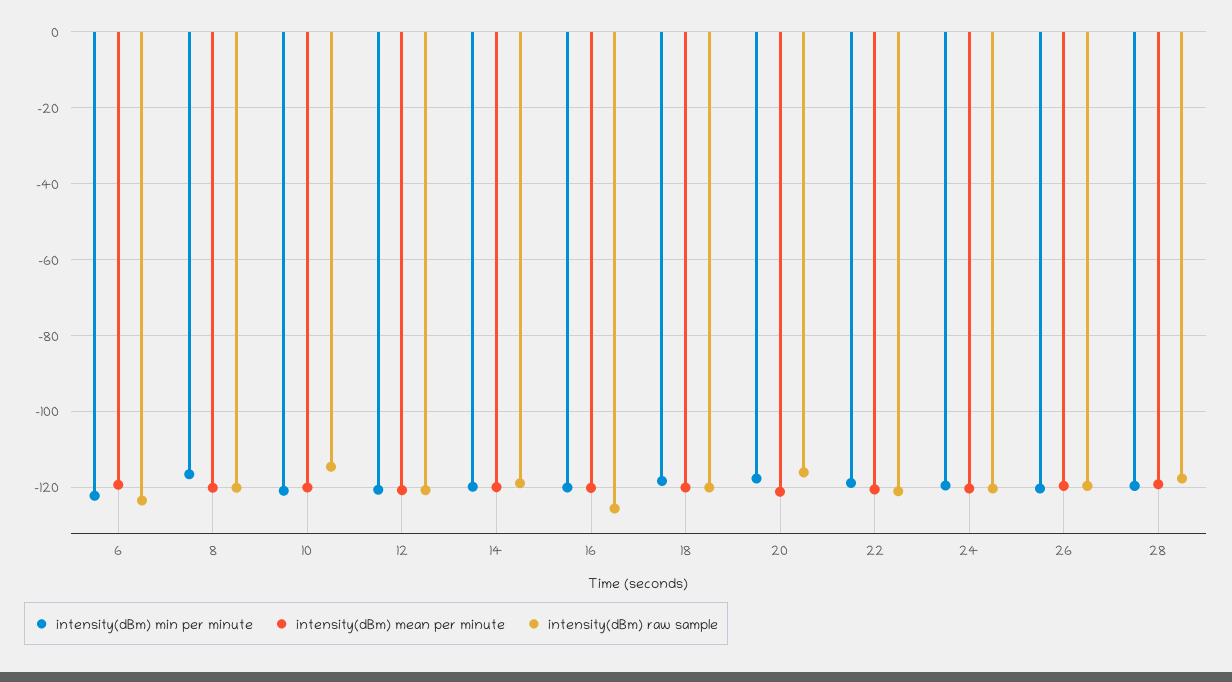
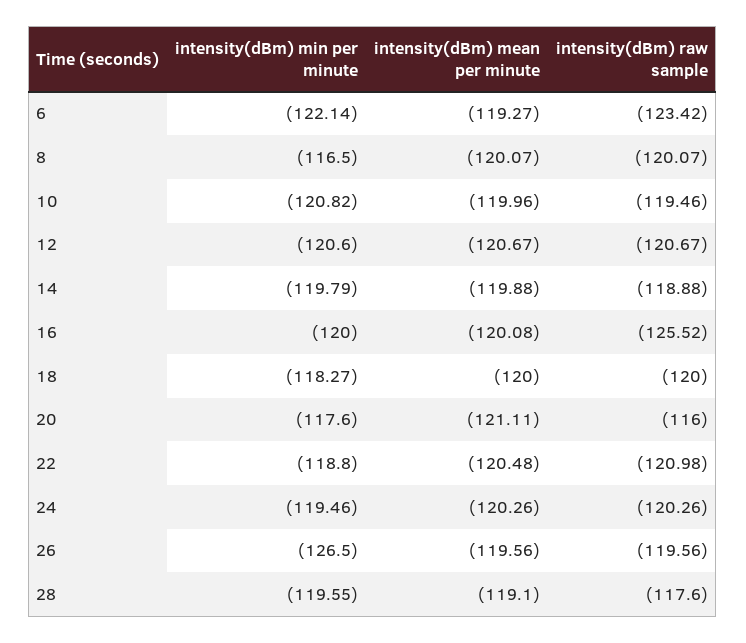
intensity(dBm) raw sample, 10: -114 -> -119.46
intensity(dBm) min per minute, 26: -120 -> -126.5

